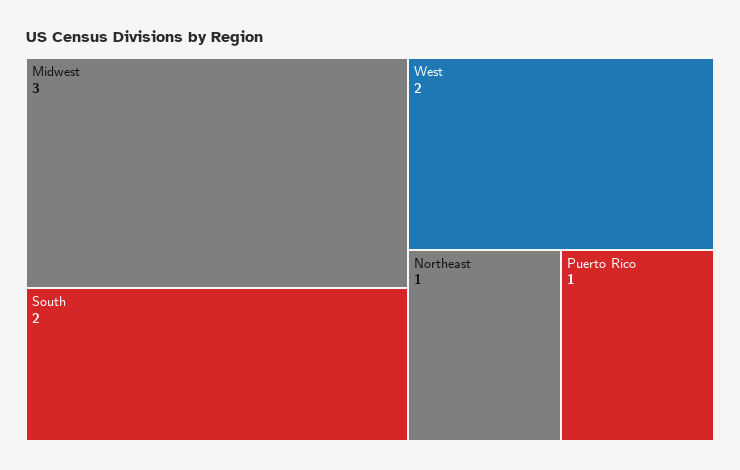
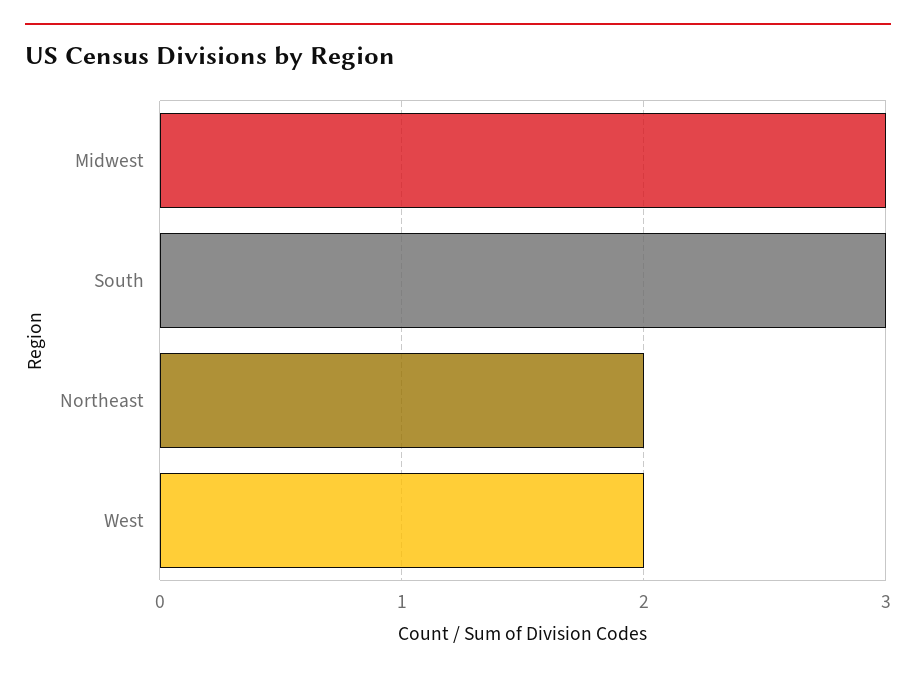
South: 2 -> 3
Northeast: 1 -> 2
Puerto Rico: 1 -> none

